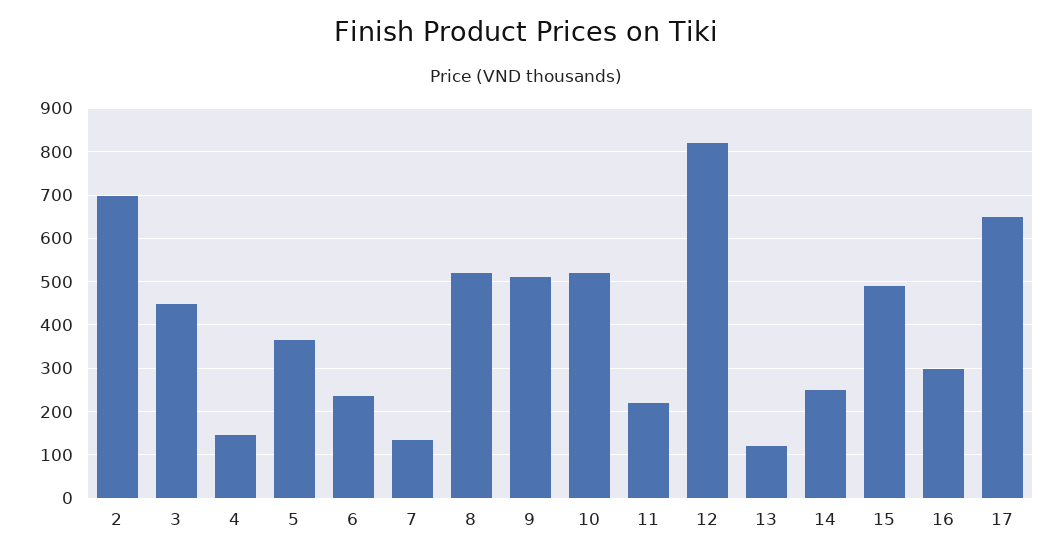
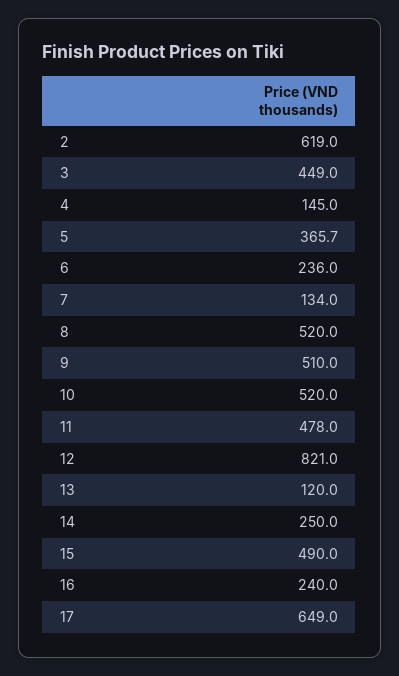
2: 700 -> 619
11: 220 -> 478
16: 300 -> 240

